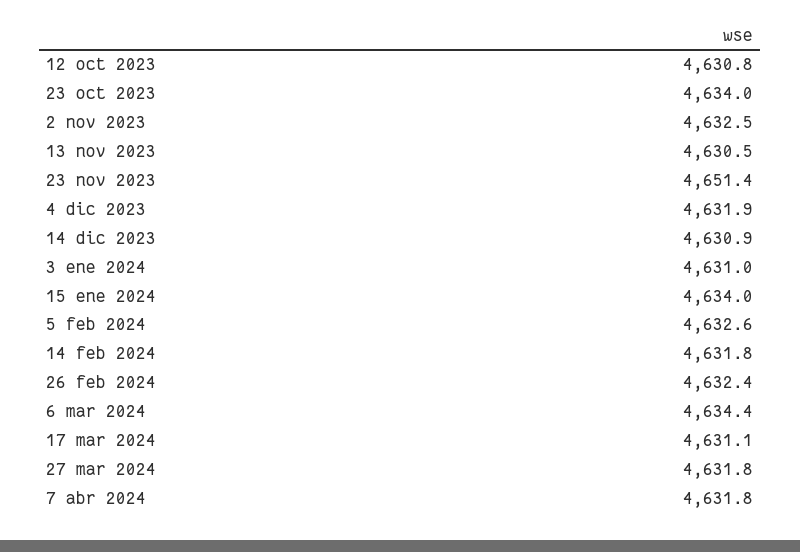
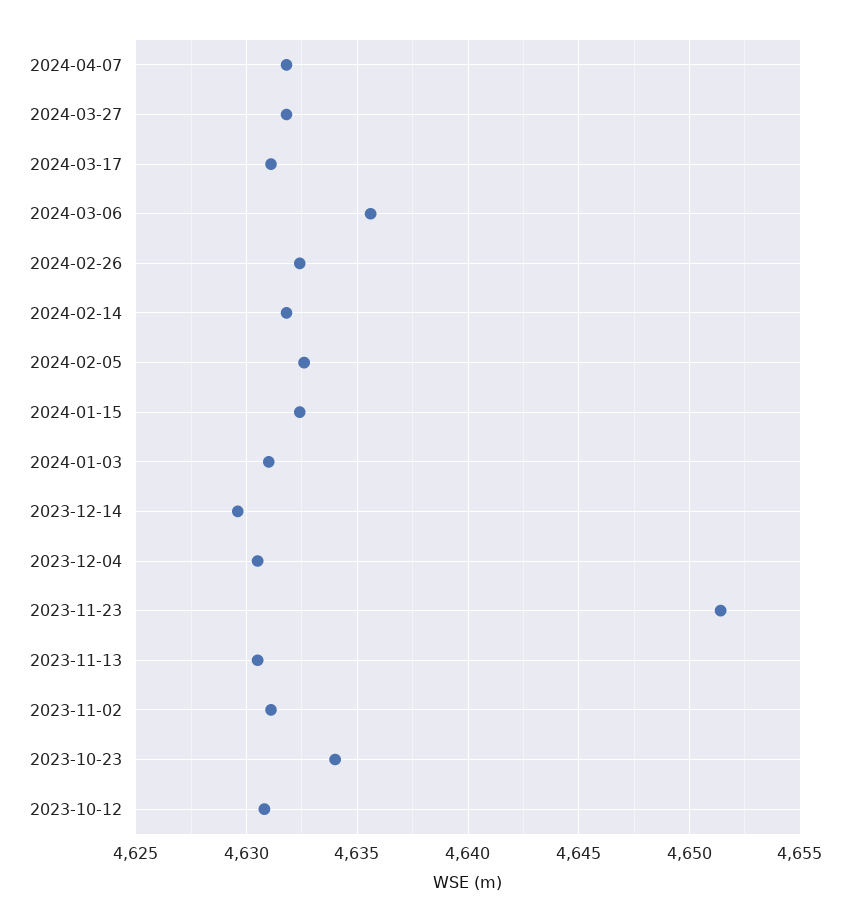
2 nov 2023: 4632.5 -> 4631
4 dic 2023: 4631.9 -> 4630.5
14 dic 2023: 4630.9 -> 4629.5
15 ene 2024: 4634 -> 4632.5
6 mar 2024: 4634.4 -> 4635.5

